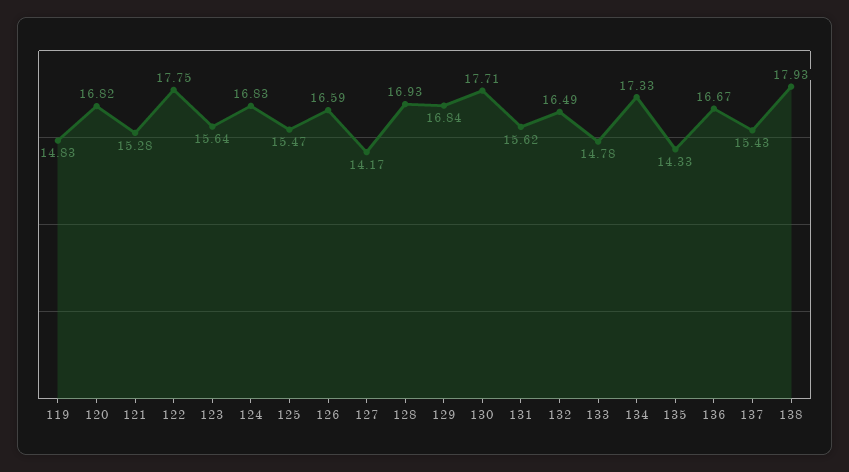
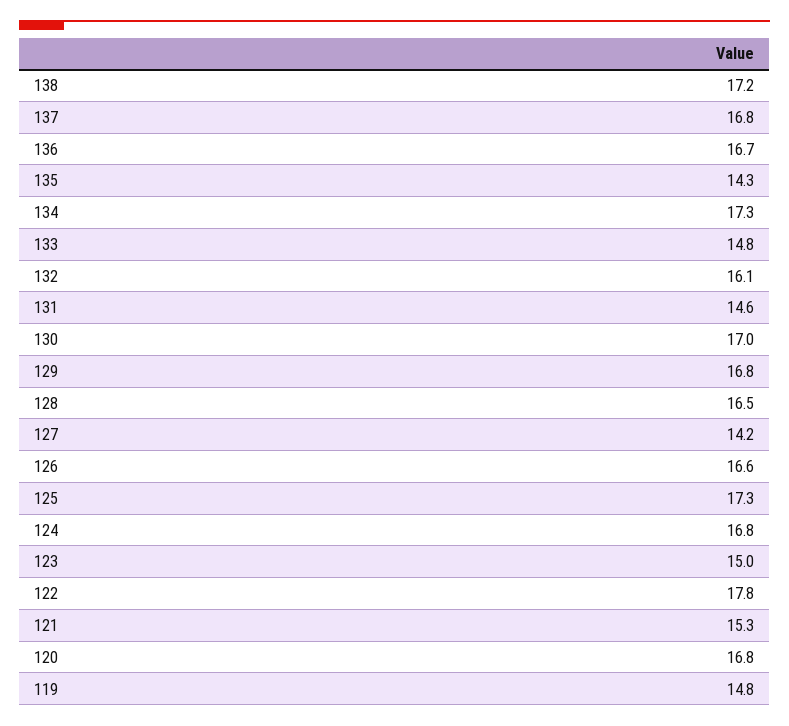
123: 15.64 -> 15
125: 15.47 -> 17.3
128: 16.93 -> 16.5
130: 17.71 -> 17
131: 15.62 -> 14.6
132: 16.49 -> 16.1
137: 15.43 -> 16.8
138: 17.93 -> 17.2

